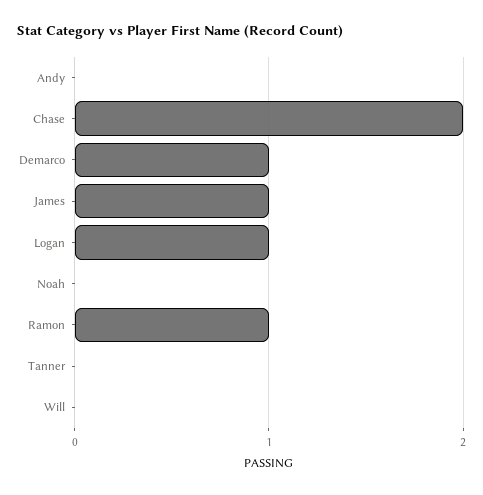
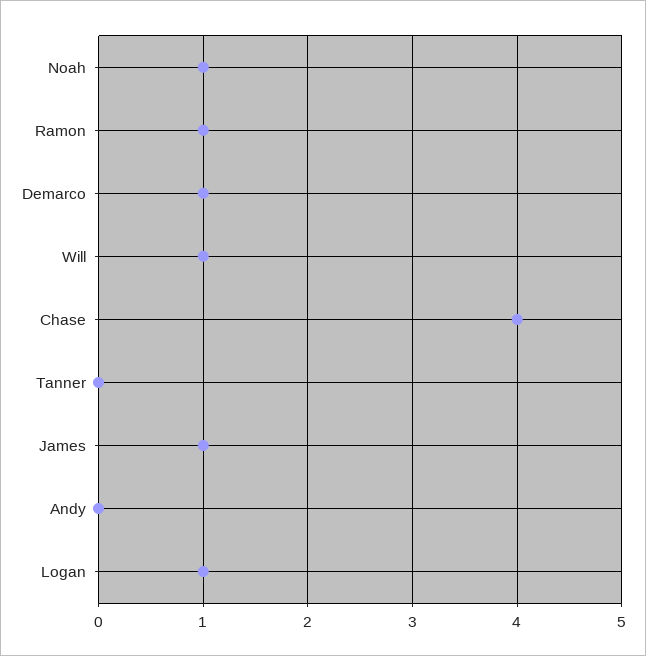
Chase: 2 -> 4
Noah: 0 -> 1
Will: 0 -> 1

